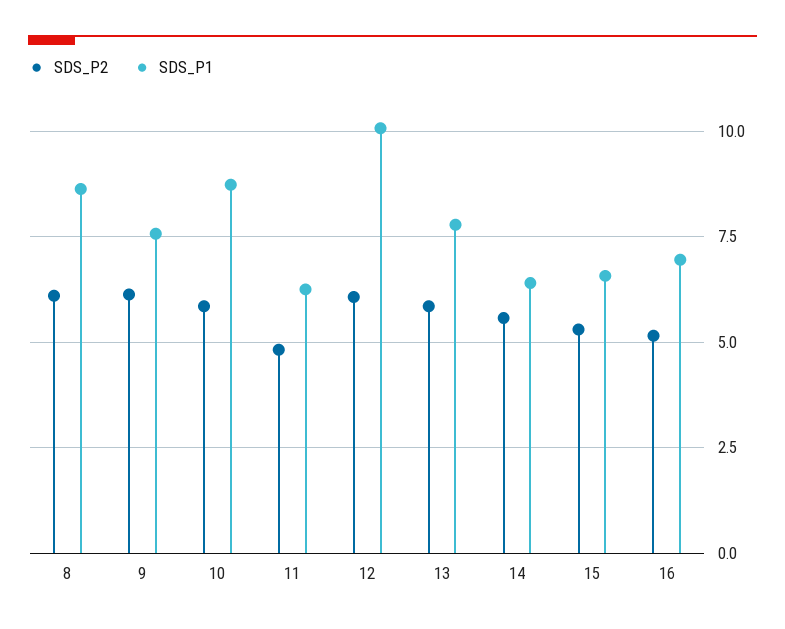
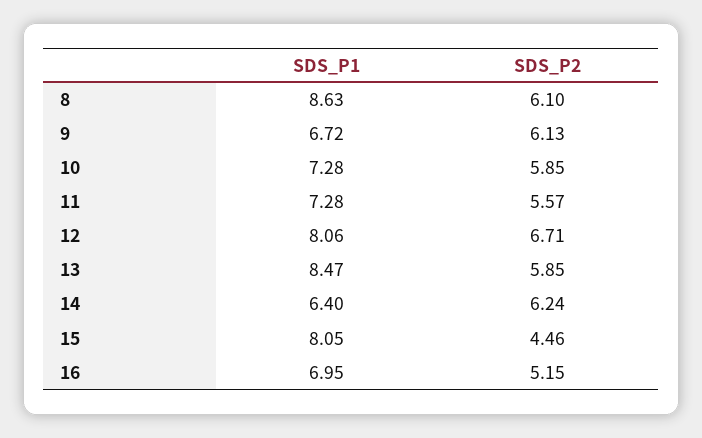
SDS_P1, 9: 7.5 -> 6.72
SDS_P1, 10: 8.75 -> 7.28
SDS_P2, 11: 4.75 -> 5.57
SDS_P1, 11: 6.25 -> 7.28
SDS_P2, 12: 6 -> 6.71
SDS_P1, 12: 10 -> 8.06
SDS_P1, 13: 7.75 -> 8.47
SDS_P2, 14: 5.5 -> 6.24
SDS_P2, 15: 5.25 -> 4.46
SDS_P1, 15: 6.5 -> 8.05

